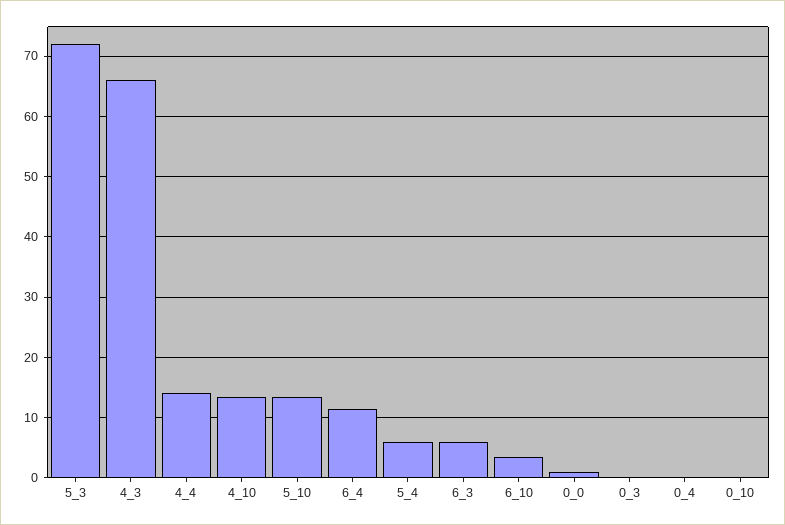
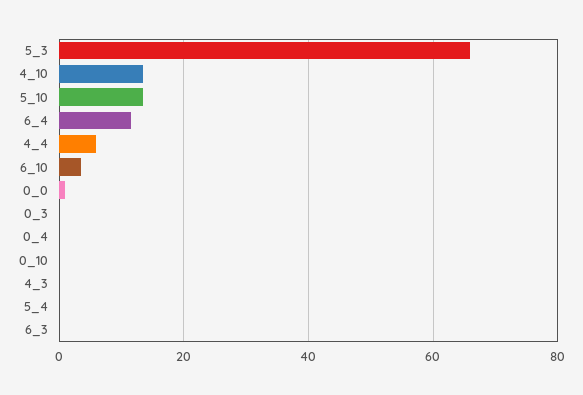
5_3: 72 -> 66
4_3: 66 -> 0
4_4: 14 -> 6
5_4: 6 -> 0
6_3: 6 -> 0

